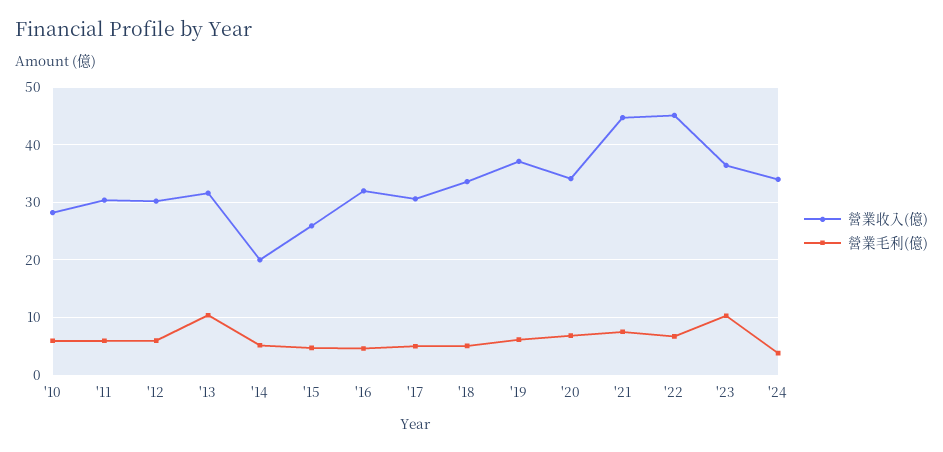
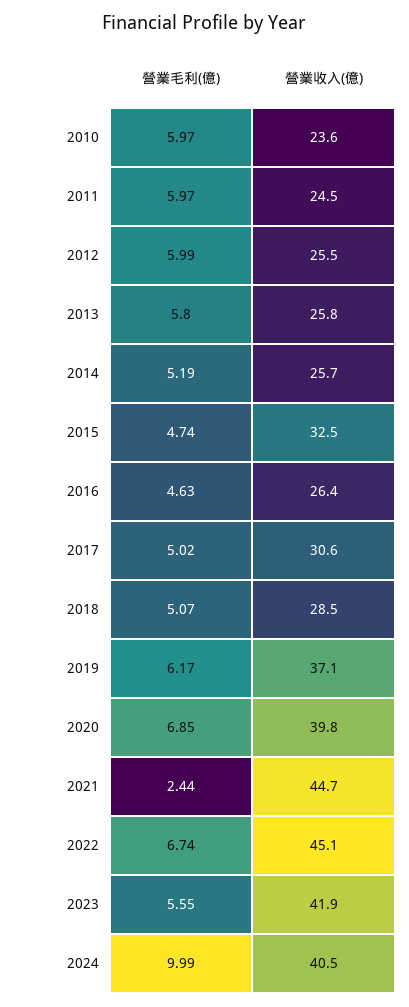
營業收入(億), '10: 28 -> 23.6
營業收入(億), '11: 30 -> 24.5
營業收入(億), '12: 30 -> 25.5
營業收入(億), '13: 32 -> 25.8
營業毛利(億), '13: 10 -> 5.8
營業收入(億), '14: 20 -> 25.7
營業收入(億), '15: 26 -> 32.5
營業收入(億), '16: 32 -> 26.4
營業收入(億), '18: 34 -> 28.5
營業收入(億), '20: 34 -> 39.8
營業毛利(億), '21: 8 -> 2.44
營業收入(億), '23: 36 -> 41.9
營業毛利(億), '23: 10 -> 5.55
營業收入(億), '24: 34 -> 40.5
營業毛利(億), '24: 4 -> 9.99

